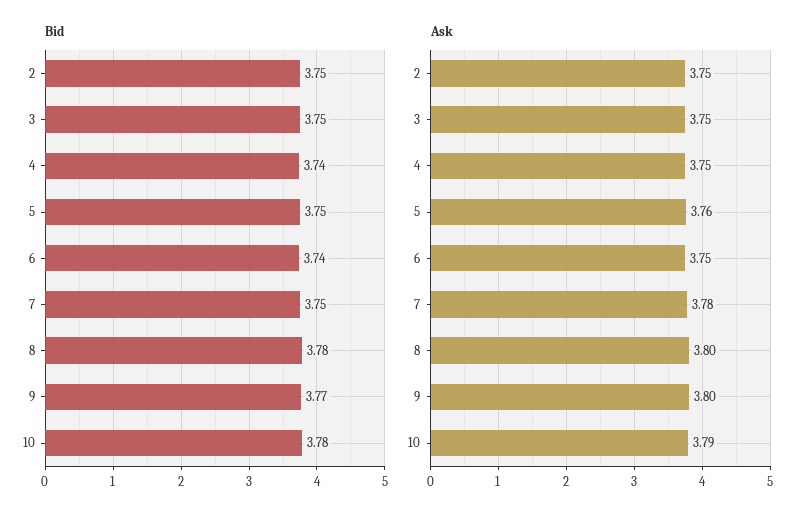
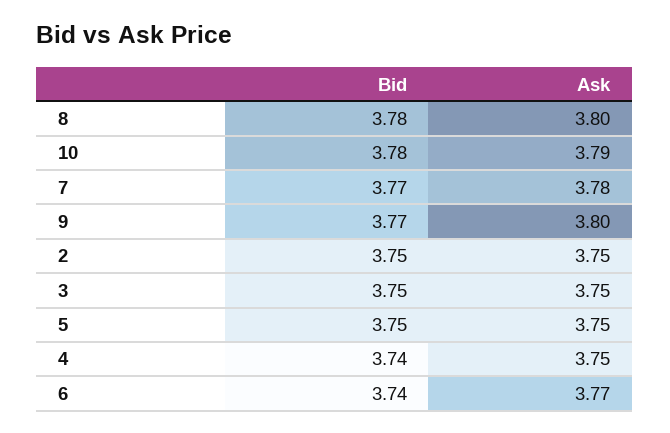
Bid, 7: 3.75 -> 3.77
Ask, 5: 3.76 -> 3.75
Ask, 6: 3.75 -> 3.77

